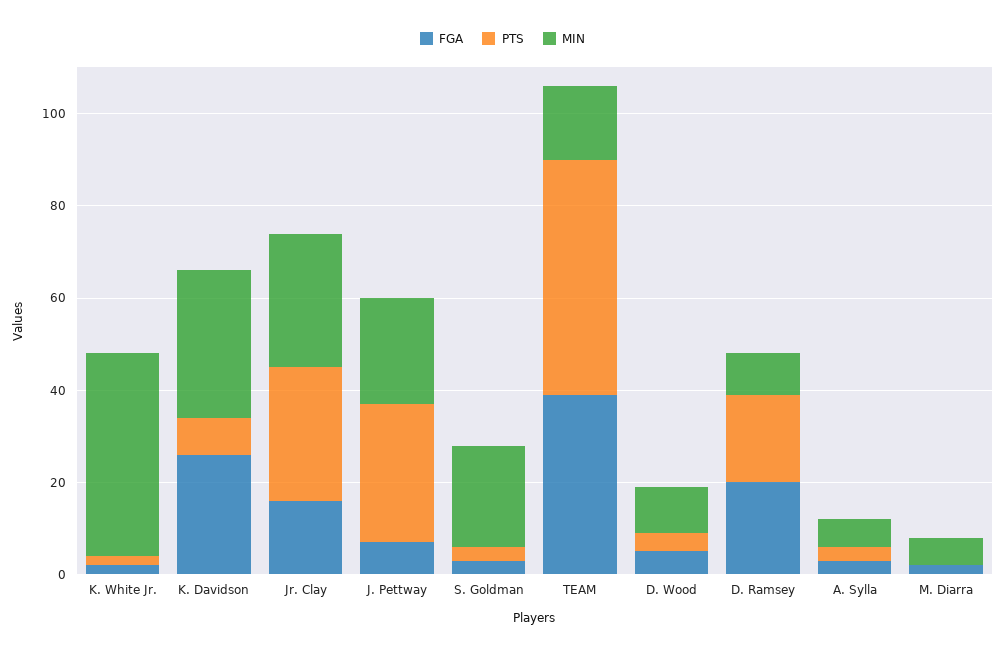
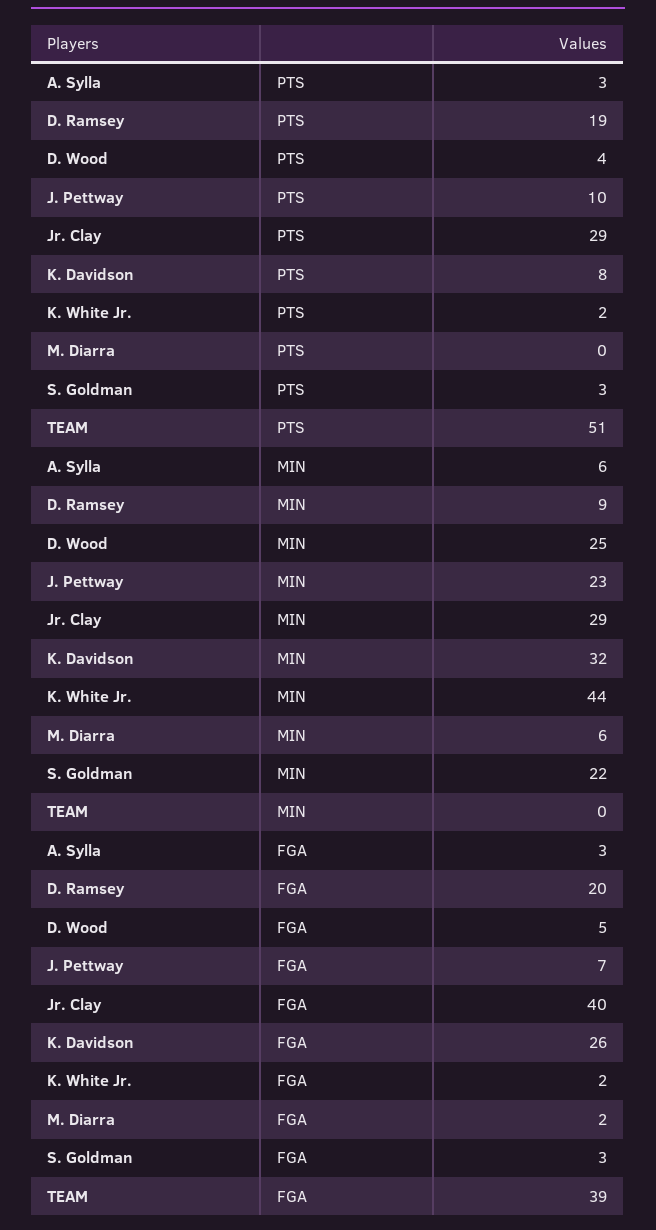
FGA, Jr. Clay: 15 -> 40
PTS, J. Pettway: 30 -> 10
MIN, TEAM: 15 -> 0
MIN, D. Wood: 10 -> 25

